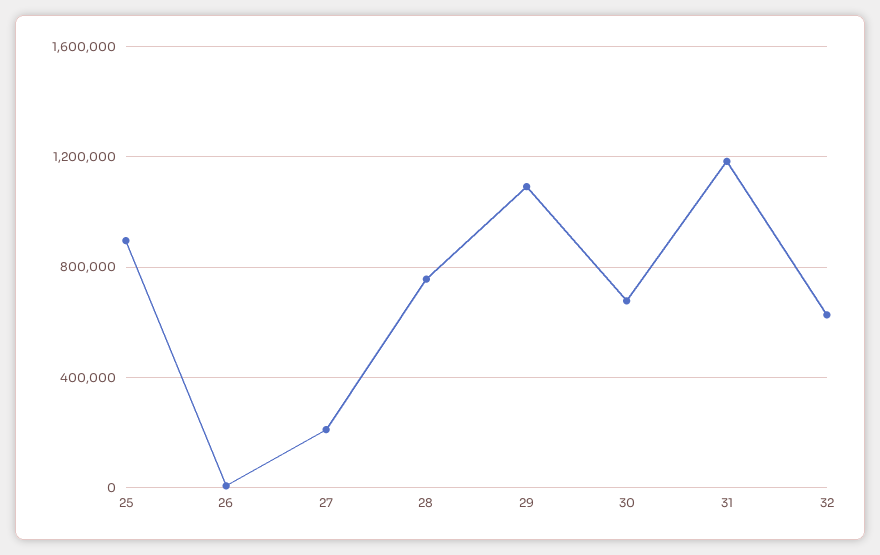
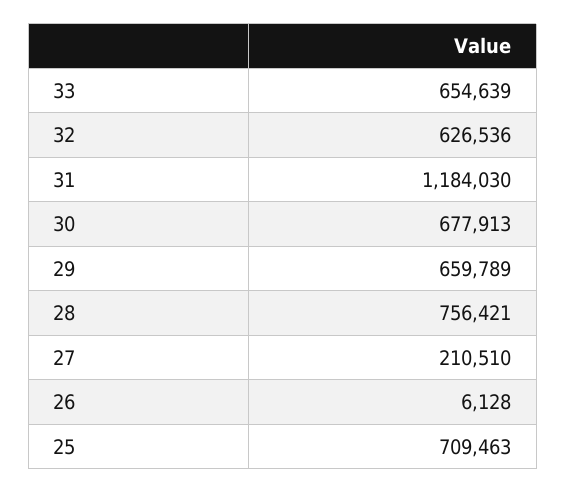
25: 900000 -> 709463
29: 1100000 -> 659789
33: none -> 654639

